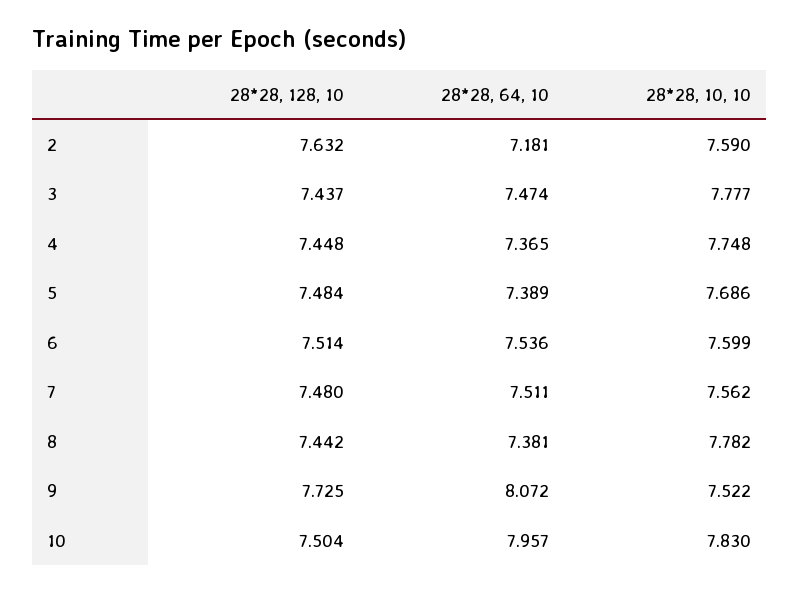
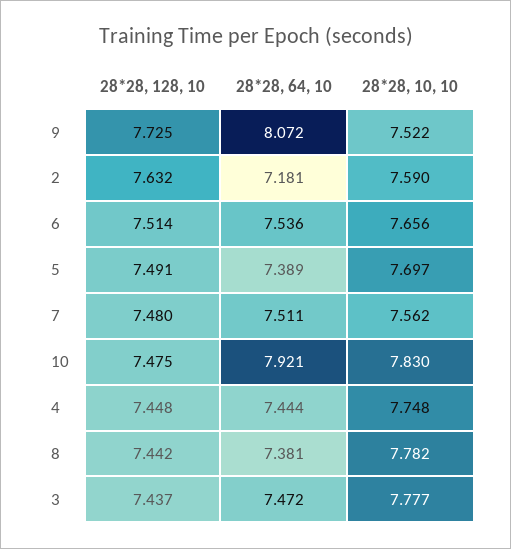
28*28, 64, 10, 3: 7.474 -> 7.472
28*28, 64, 10, 4: 7.365 -> 7.444
28*28, 128, 10, 5: 7.484 -> 7.491
28*28, 10, 10, 5: 7.686 -> 7.697
28*28, 10, 10, 6: 7.599 -> 7.656
28*28, 128, 10, 10: 7.504 -> 7.475
28*28, 64, 10, 10: 7.957 -> 7.921

